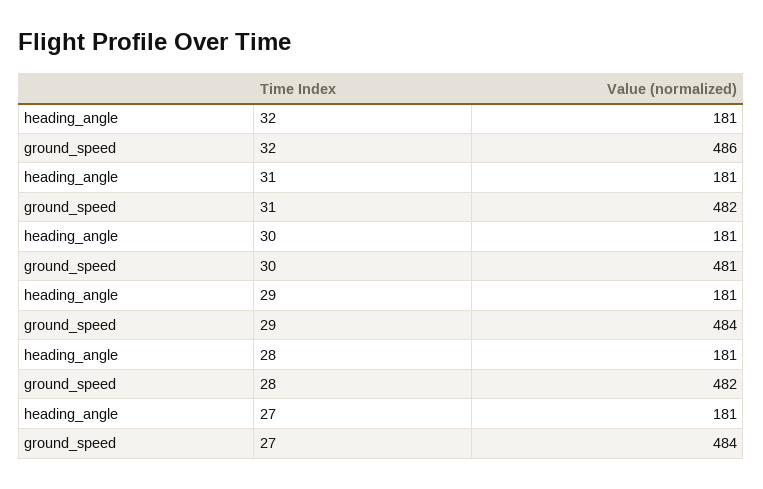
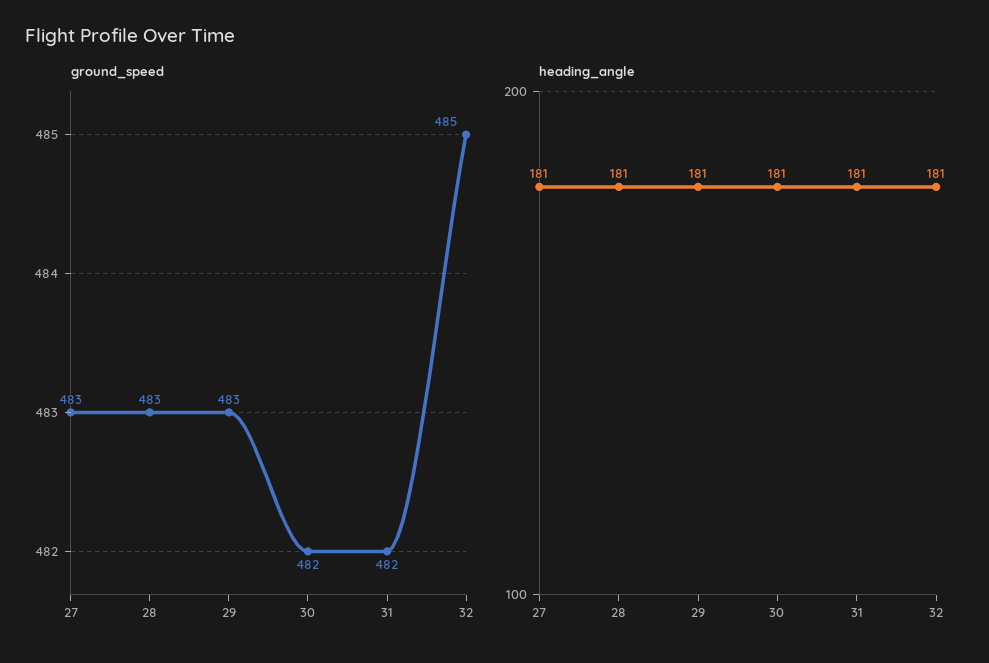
ground_speed, 32: 486 -> 485
ground_speed, 30: 481 -> 482
ground_speed, 29: 484 -> 483
ground_speed, 28: 482 -> 483
ground_speed, 27: 484 -> 483

